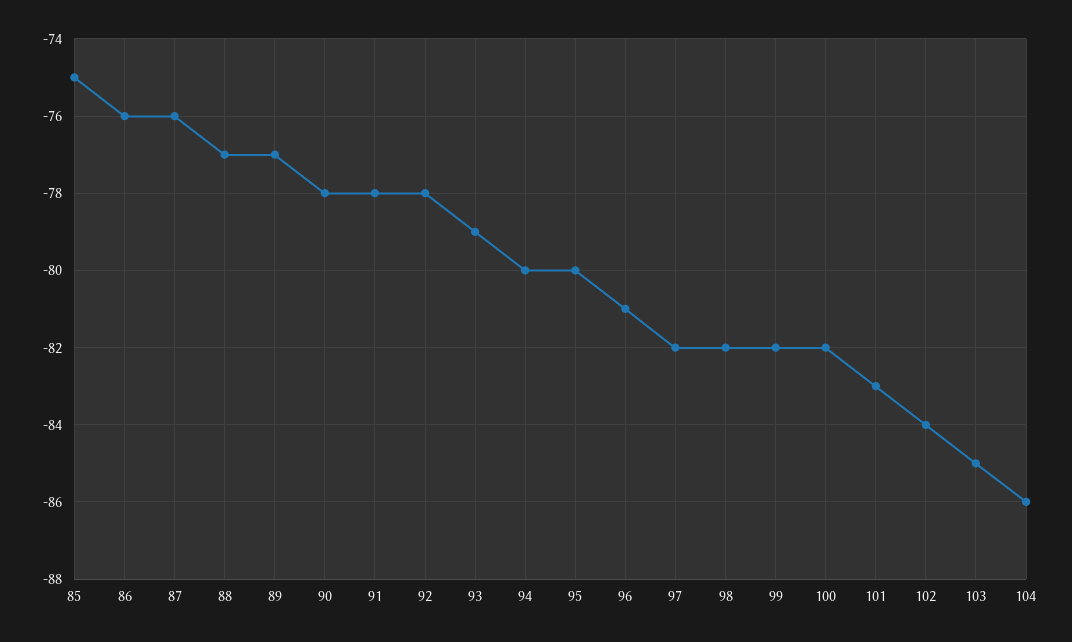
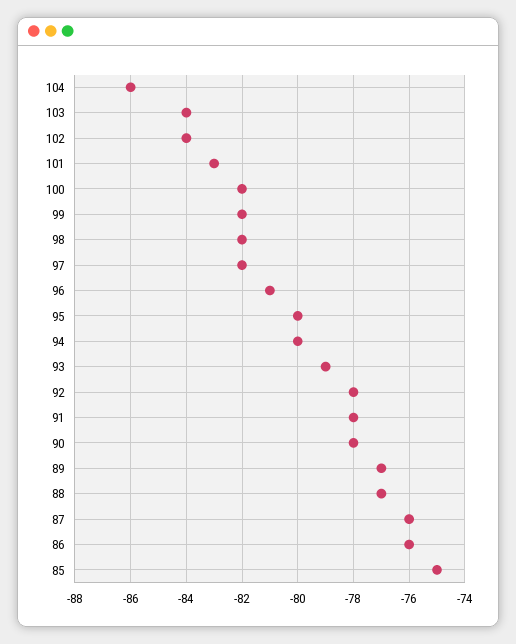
103: -85 -> -84

